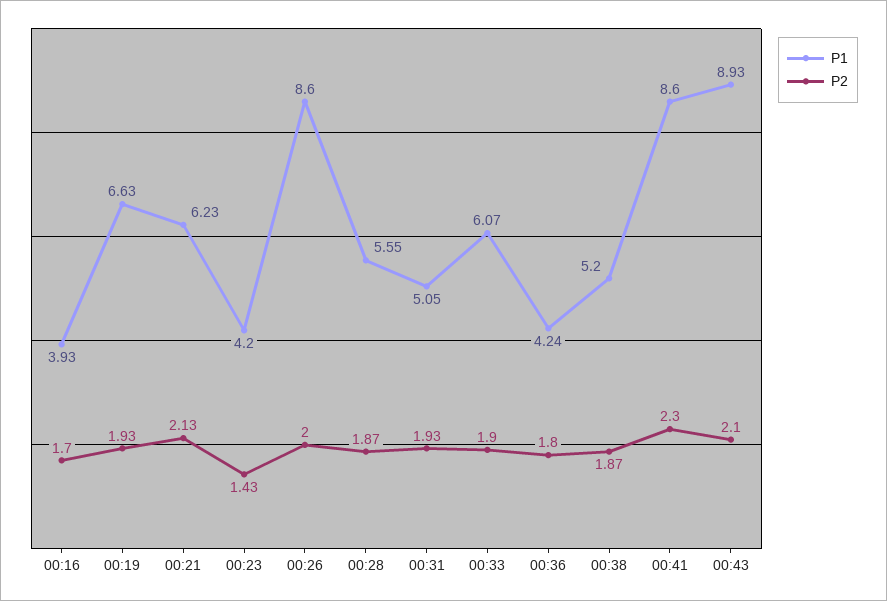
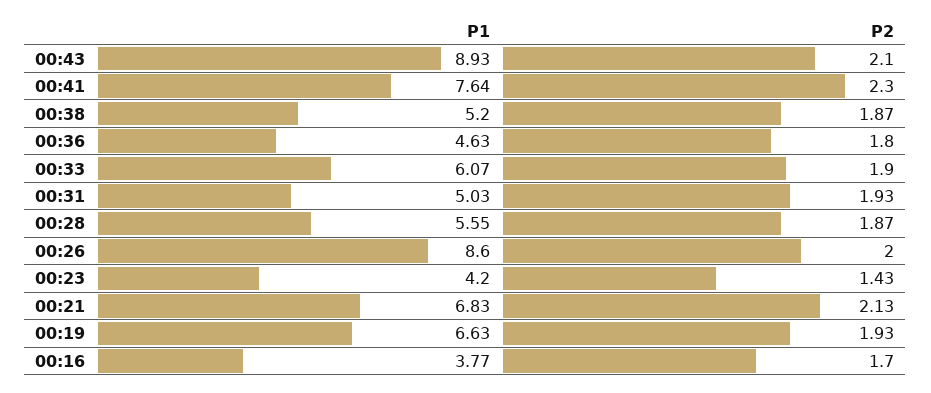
P1, 00:16: 3.93 -> 3.77
P1, 00:21: 6.23 -> 6.83
P1, 00:31: 5.05 -> 5.03
P1, 00:36: 4.24 -> 4.63
P1, 00:41: 8.6 -> 7.64

